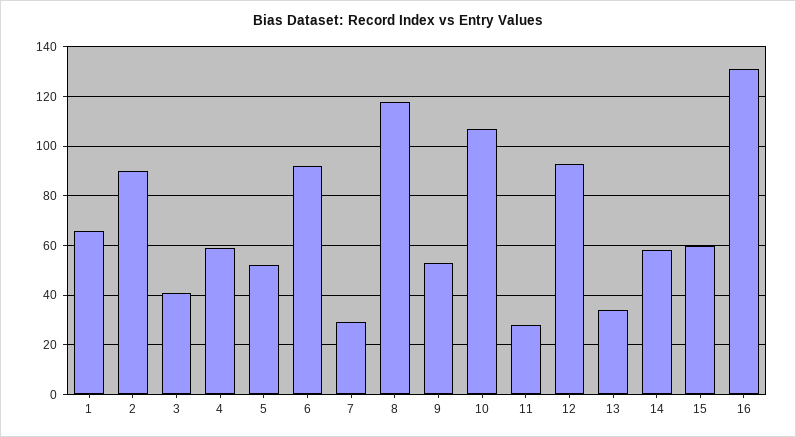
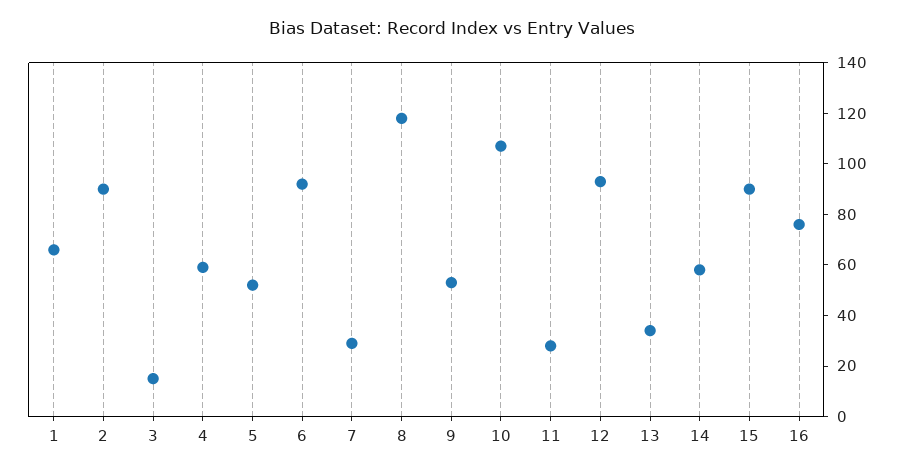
3: 40 -> 15
15: 60 -> 90
16: 130 -> 75

